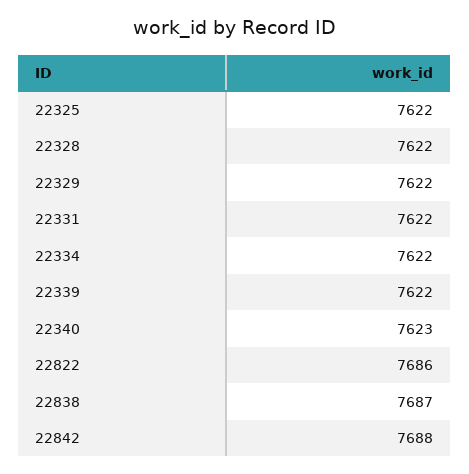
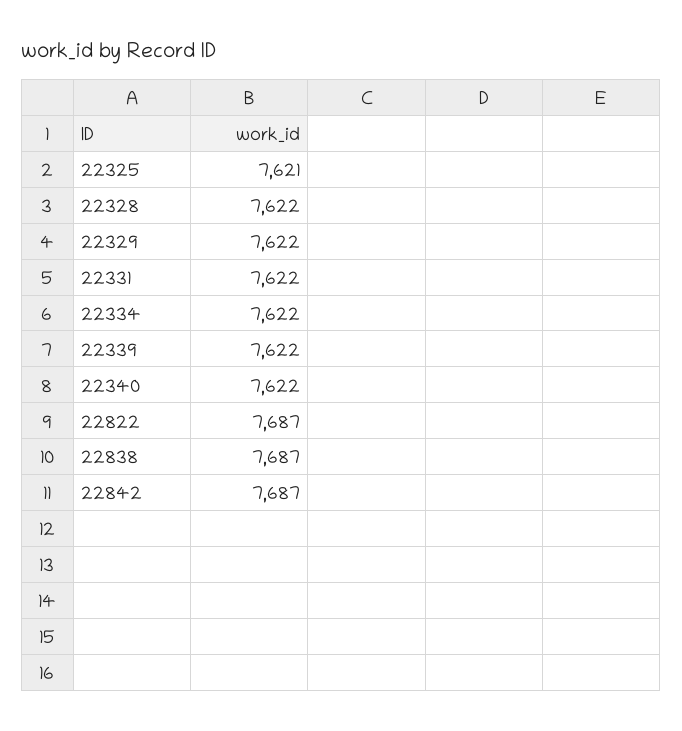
22325: 7622 -> 7621
22340: 7623 -> 7622
22822: 7686 -> 7687
22842: 7688 -> 7687

